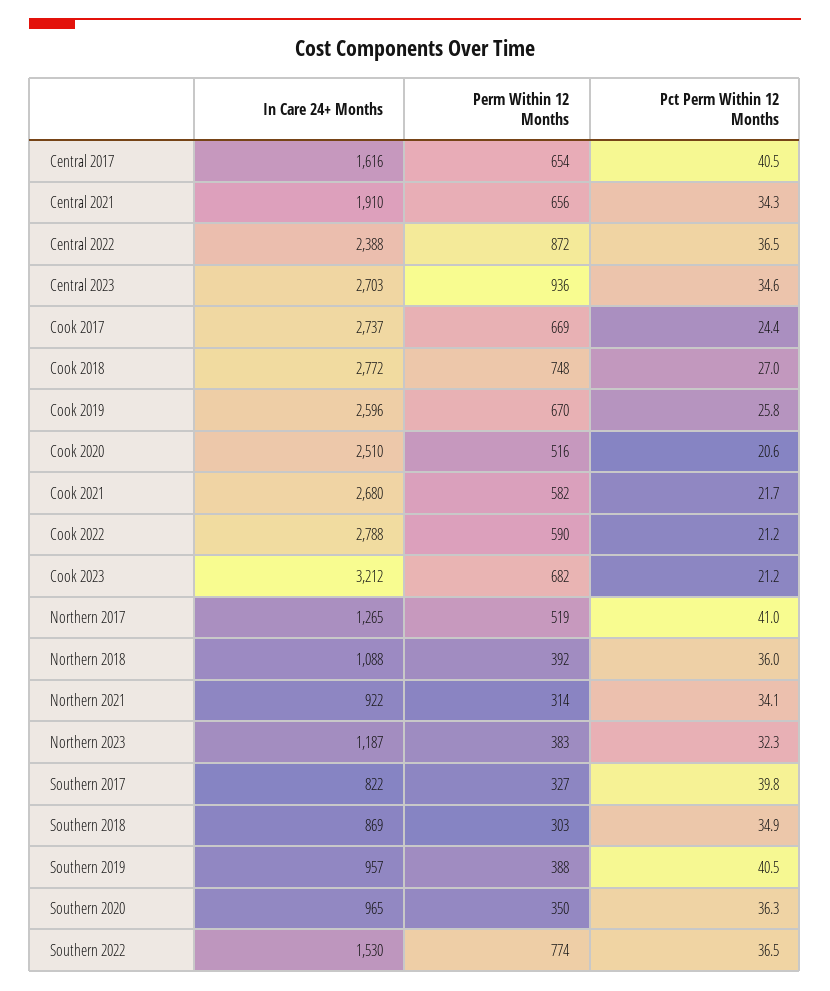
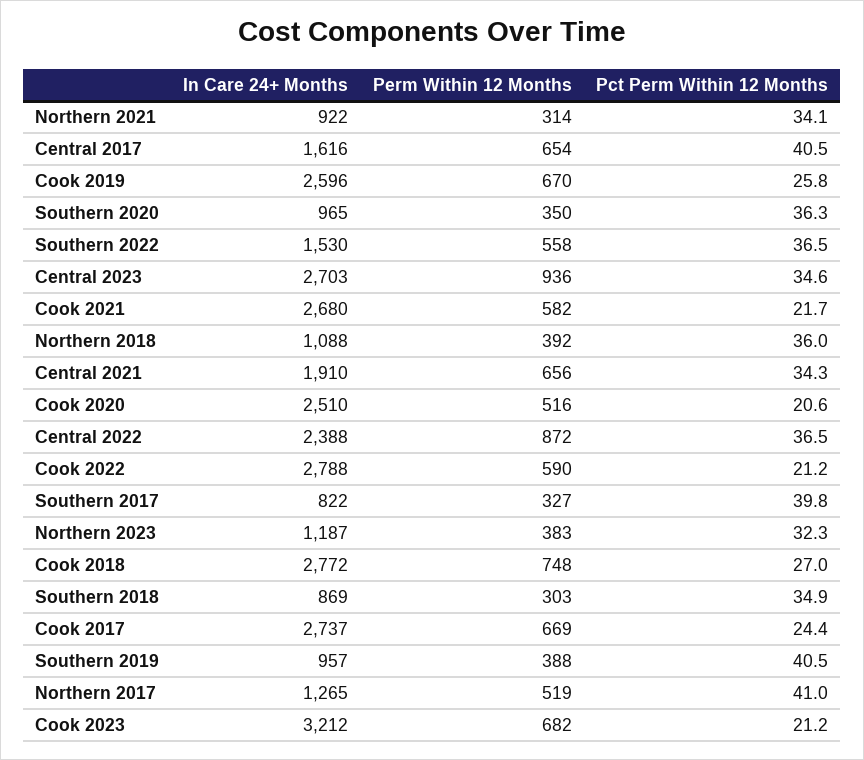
Perm Within 12 Months, Southern 2022: 774 -> 558

